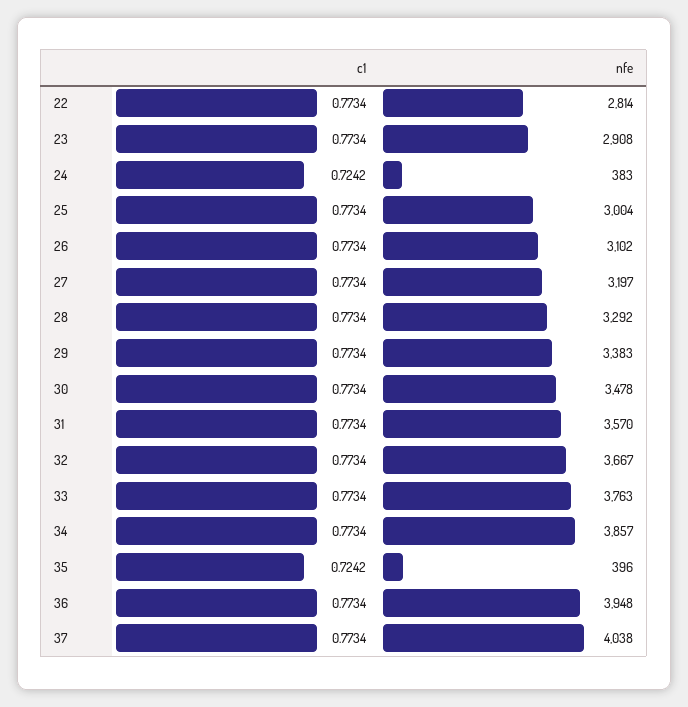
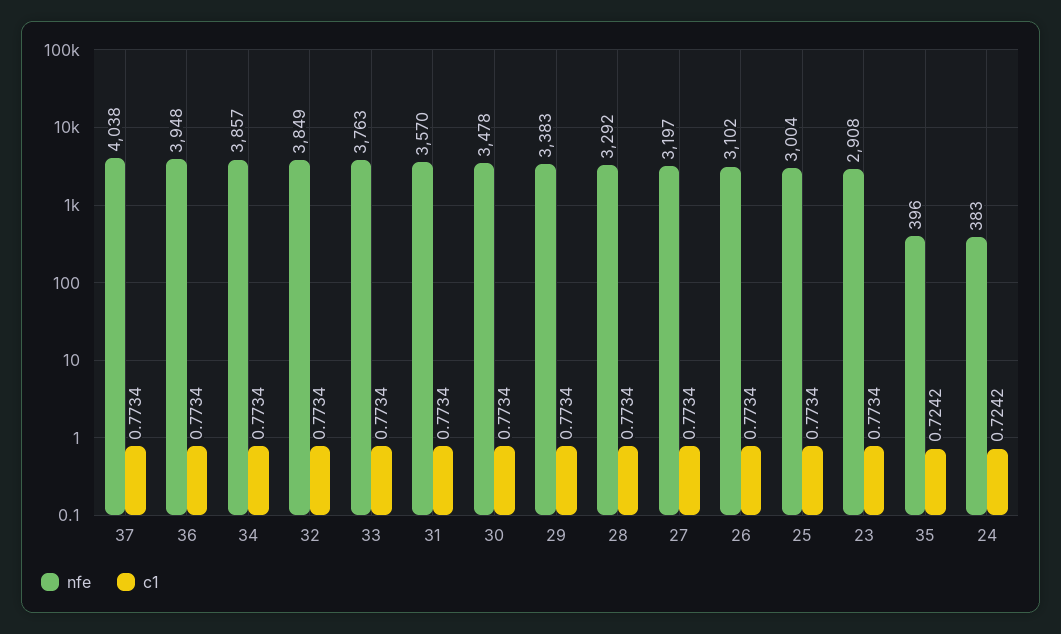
c1, 22: 0.7734 -> none
nfe, 22: 2814 -> none
nfe, 32: 3667 -> 3849

